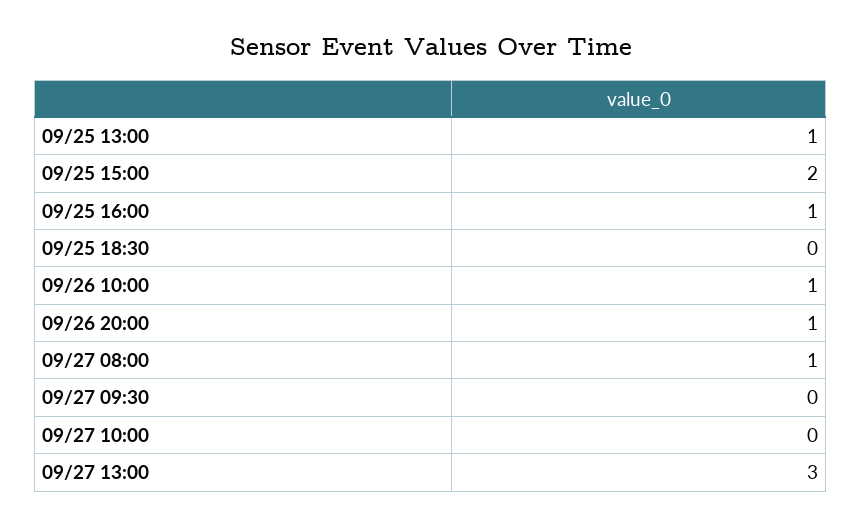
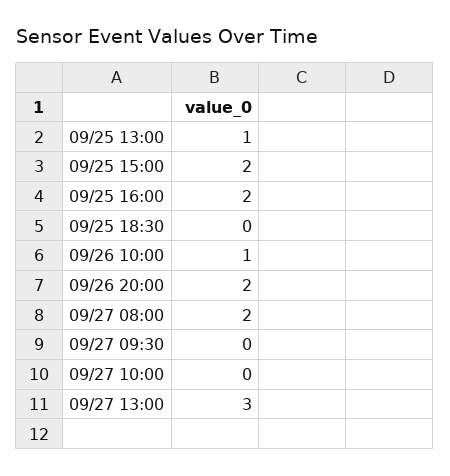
09/25 16:00: 1 -> 2
09/26 20:00: 1 -> 2
09/27 08:00: 1 -> 2

